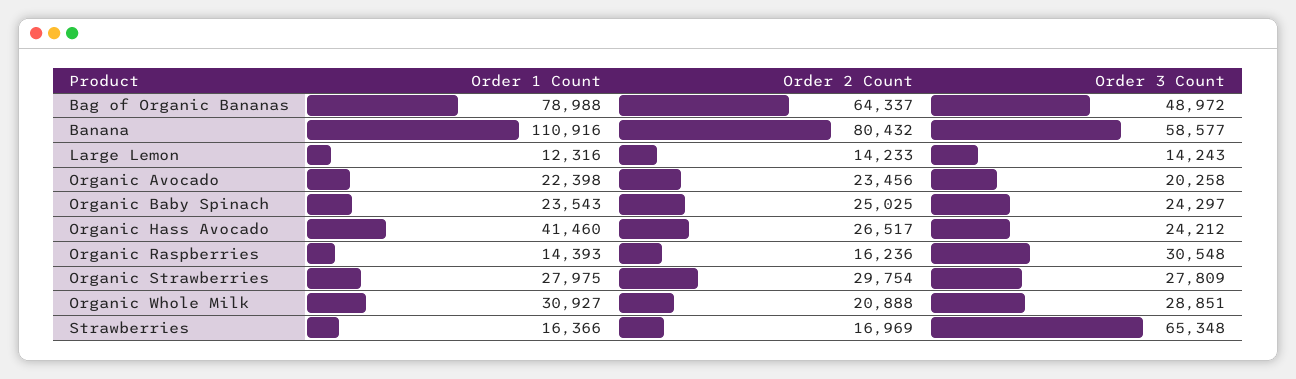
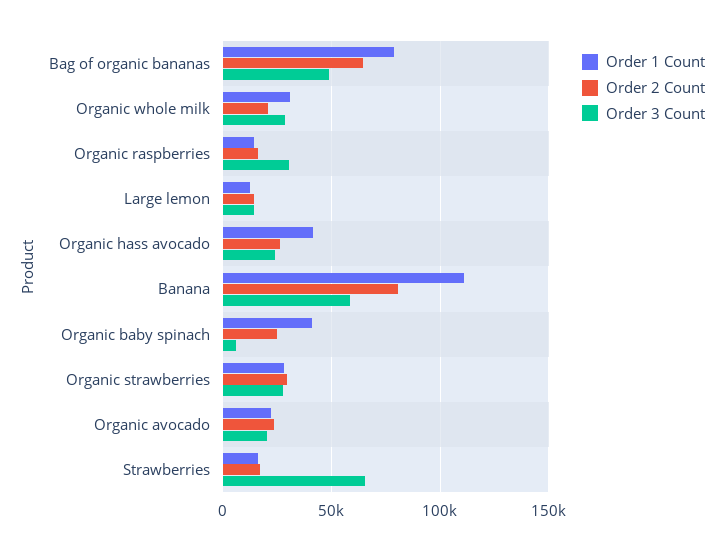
Order 1 Count, Organic Baby Spinach: 23543 -> 40000
Order 3 Count, Organic Baby Spinach: 24297 -> 5000

